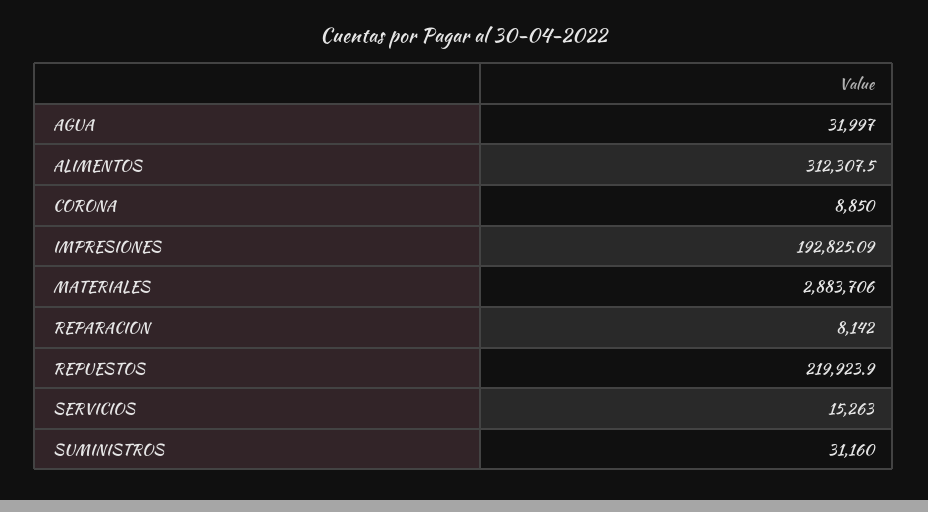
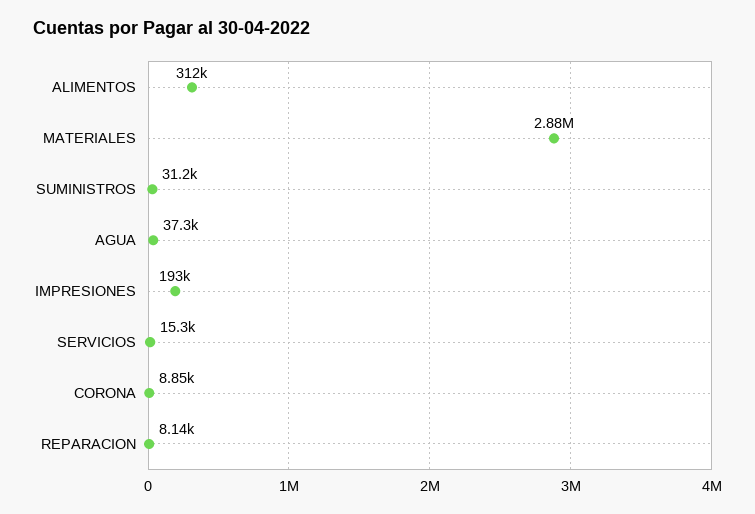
AGUA: 31997 -> 37300
REPUESTOS: 219923.9 -> none

